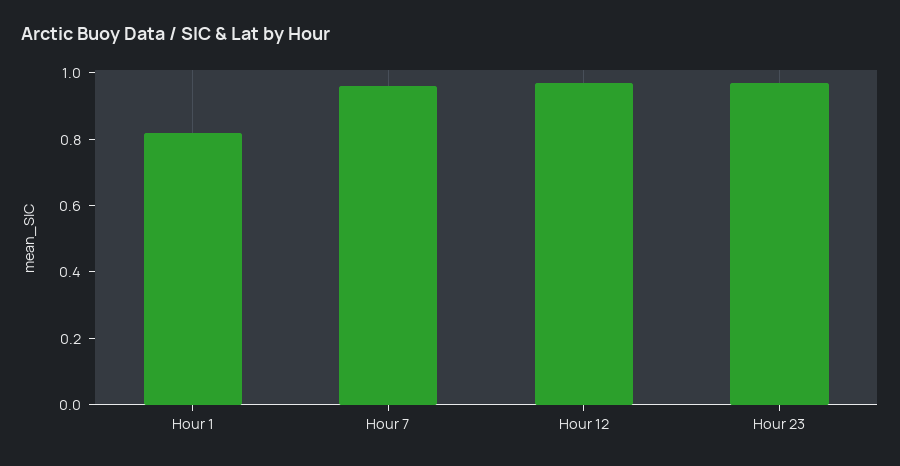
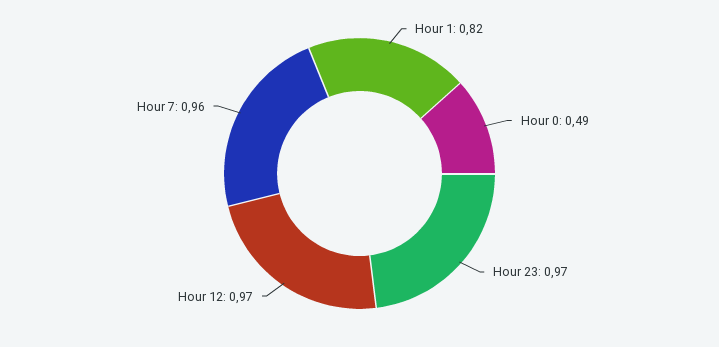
Hour 0: none -> 0.49

